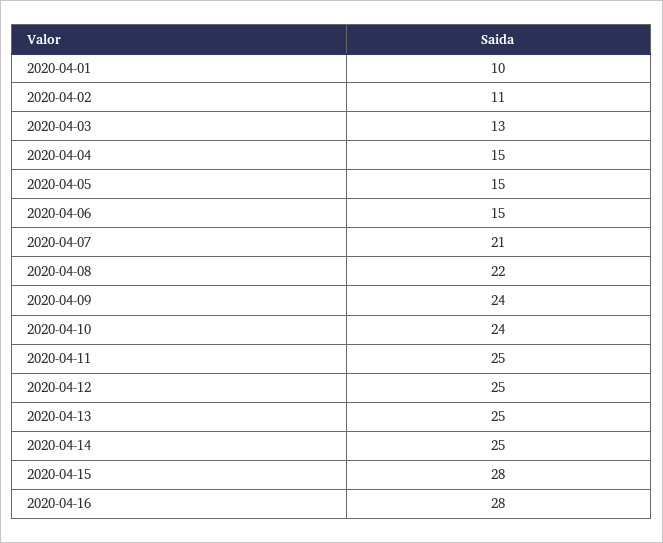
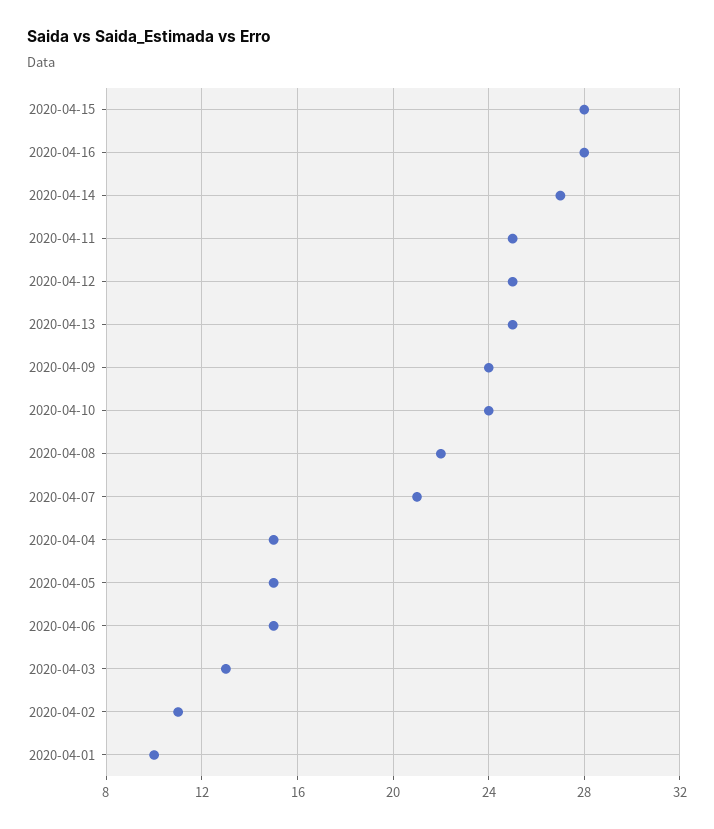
2020-04-14: 25 -> 27

